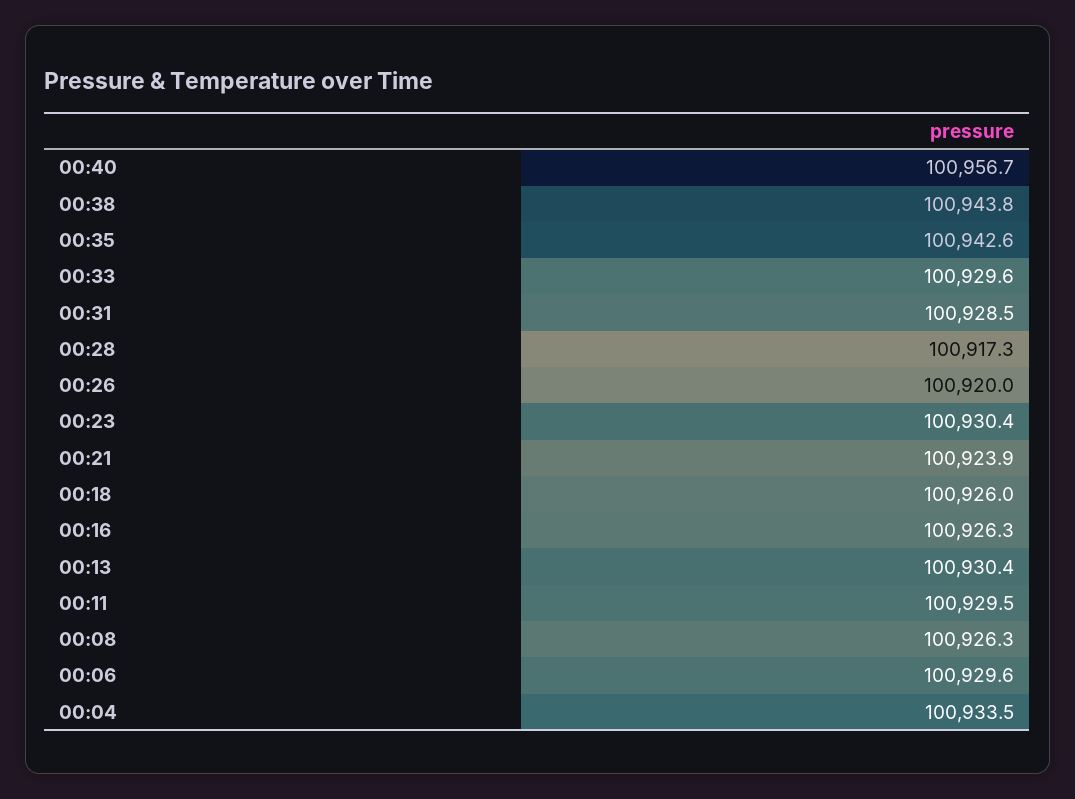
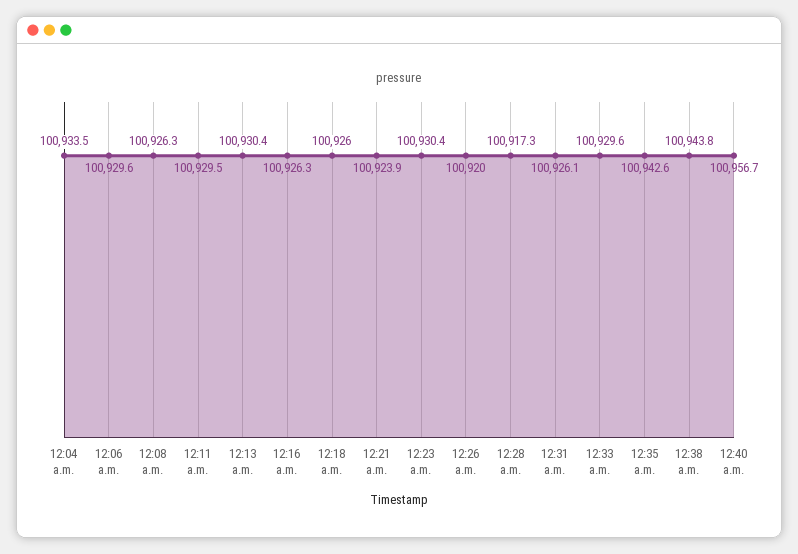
00:31: 100928.5 -> 100926.1

